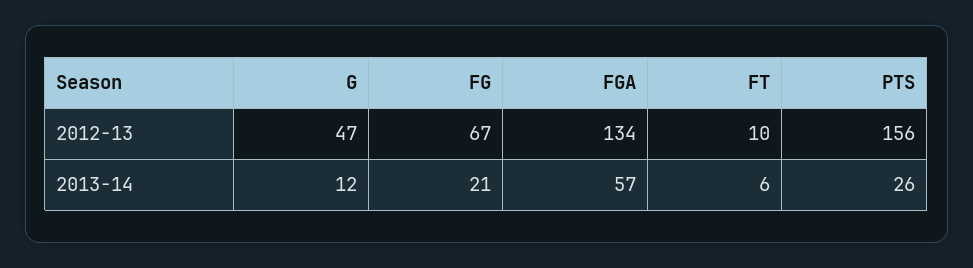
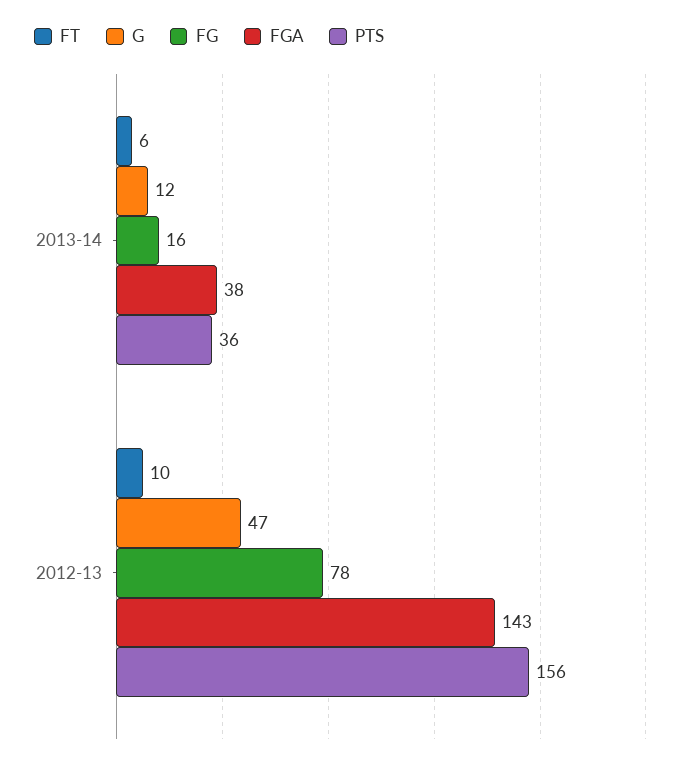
FG, 2012-13: 67 -> 78
FGA, 2012-13: 134 -> 143
FG, 2013-14: 21 -> 16
FGA, 2013-14: 57 -> 38
PTS, 2013-14: 26 -> 36

